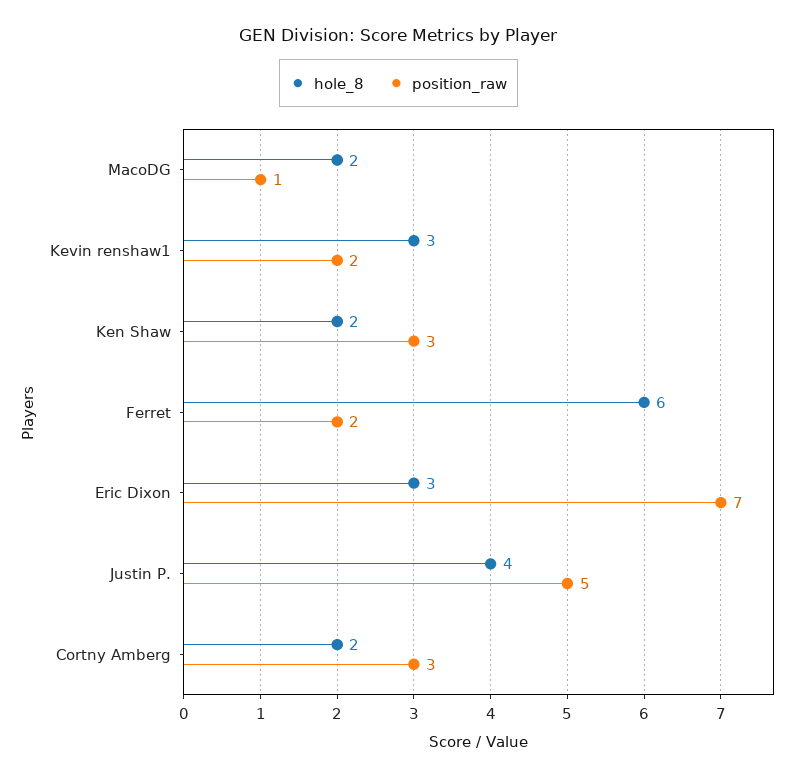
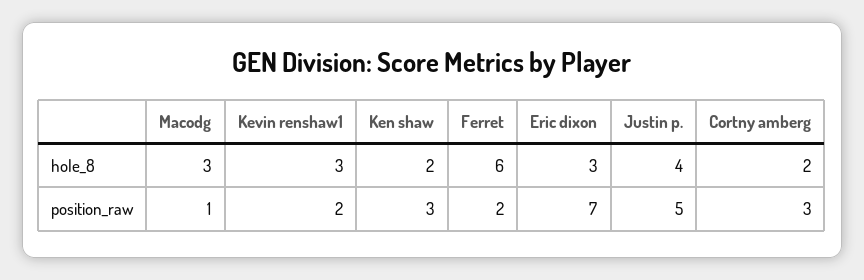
hole_8, MacoDG: 2 -> 3

